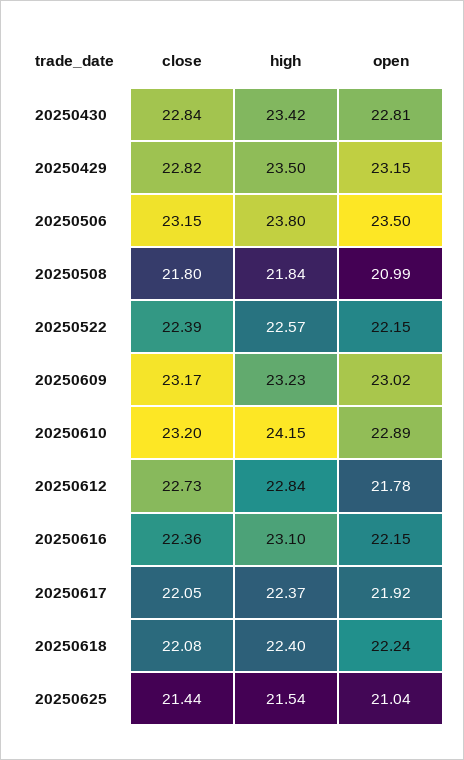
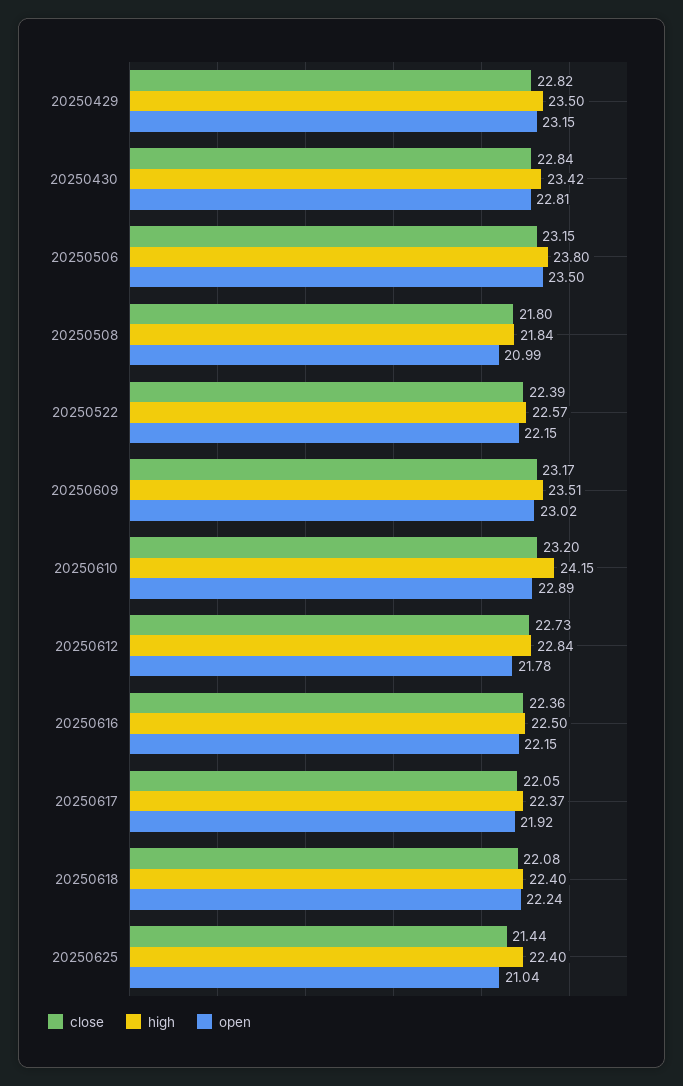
high, 20250609: 23.23 -> 23.51
high, 20250616: 23.1 -> 22.5
high, 20250625: 21.54 -> 22.4

